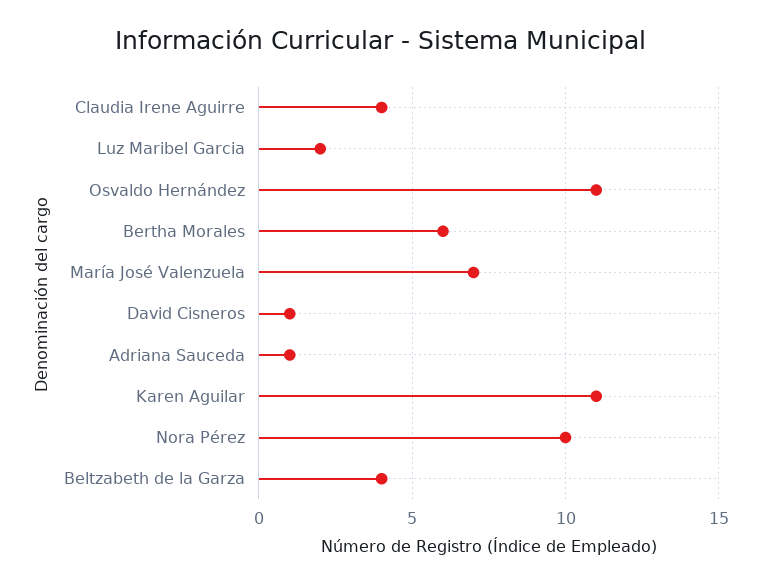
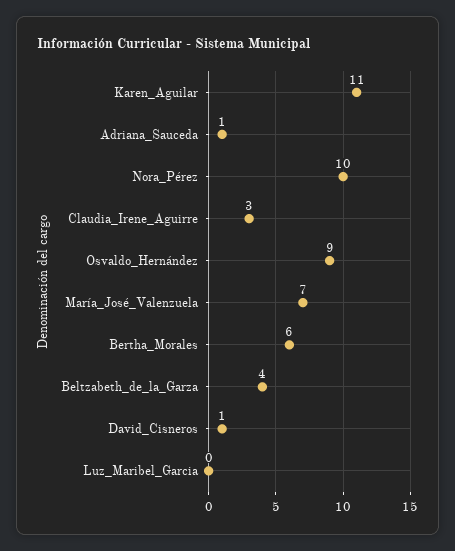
Claudia Irene Aguirre: 4 -> 3
Luz Maribel Garcia: 2 -> 0
Osvaldo Hernández: 11 -> 9

